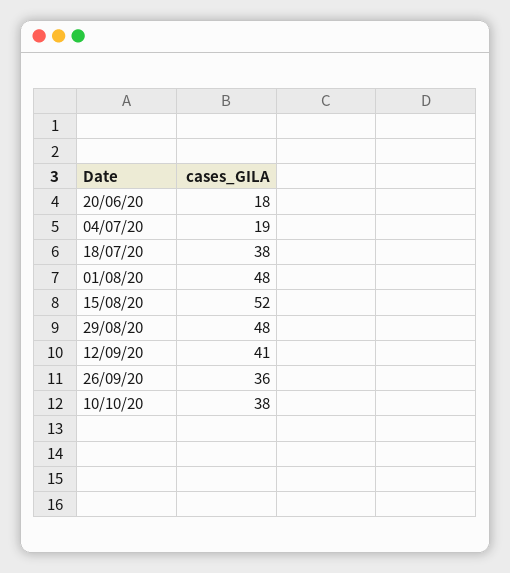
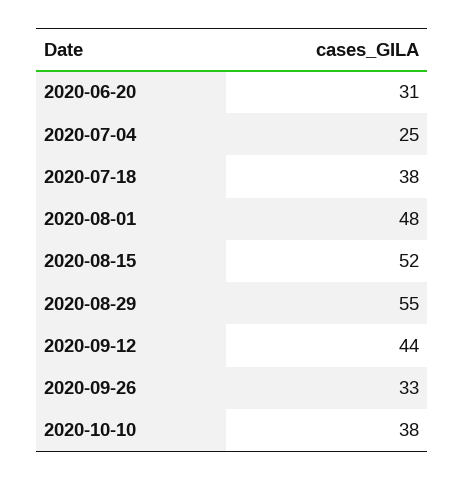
20/06/20: 18 -> 31
04/07/20: 19 -> 25
29/08/20: 48 -> 55
12/09/20: 41 -> 44
26/09/20: 36 -> 33

